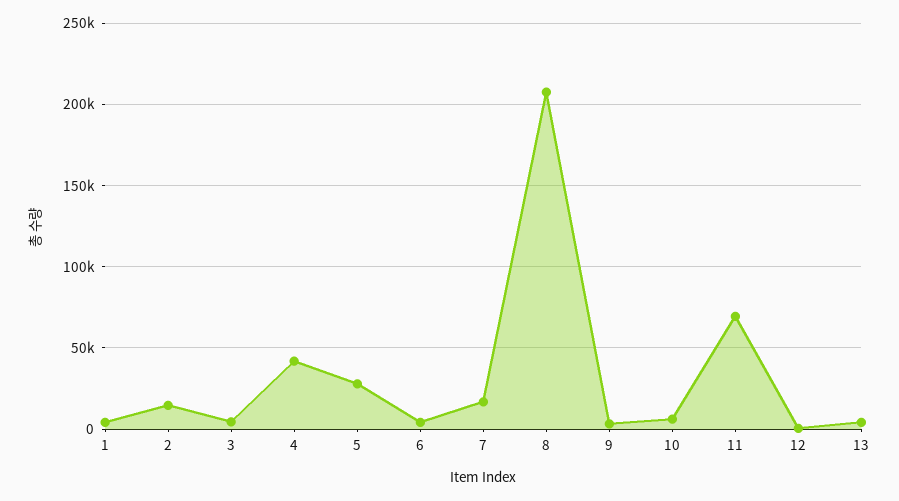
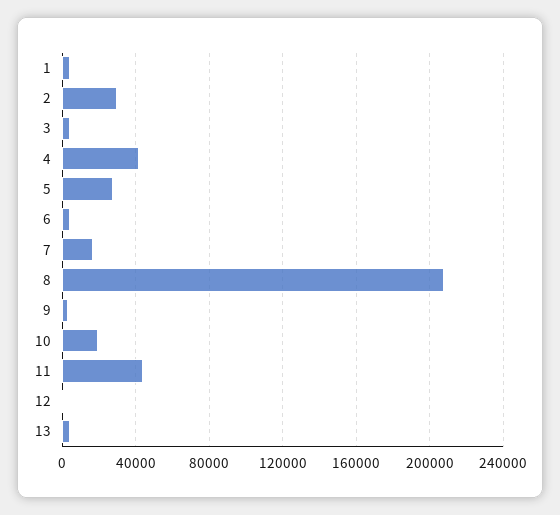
2: 15000 -> 30000
10: 5000 -> 20000
11: 70000 -> 45000

